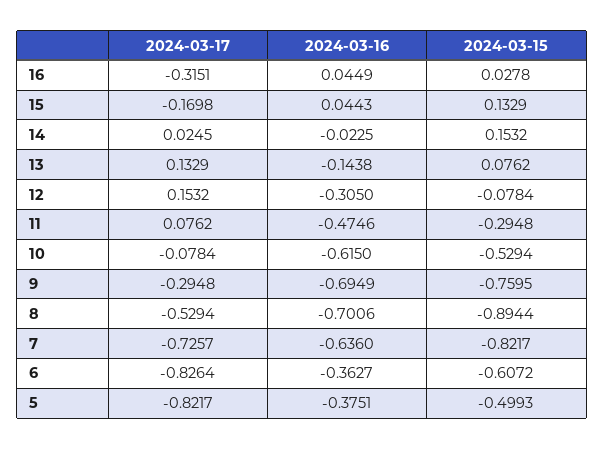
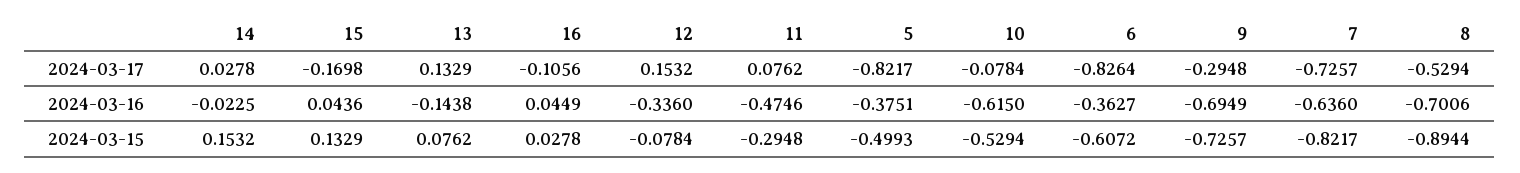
2024-03-17, 16: -0.3151 -> -0.1056
2024-03-16, 15: 0.0443 -> 0.0436
2024-03-17, 14: 0.0245 -> 0.0278
2024-03-16, 12: -0.305 -> -0.336
2024-03-15, 9: -0.7595 -> -0.7257

